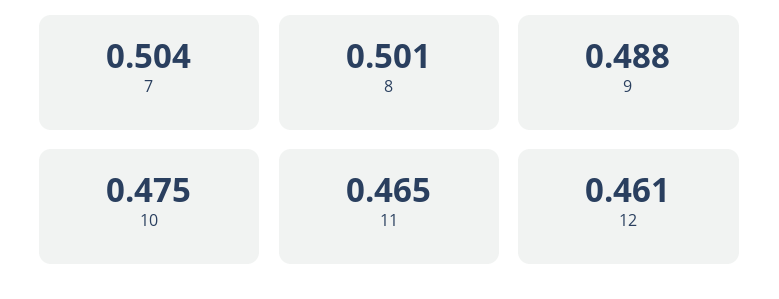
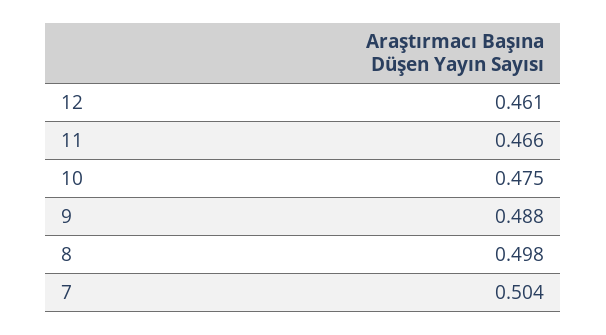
8: 0.501 -> 0.498
11: 0.465 -> 0.466

